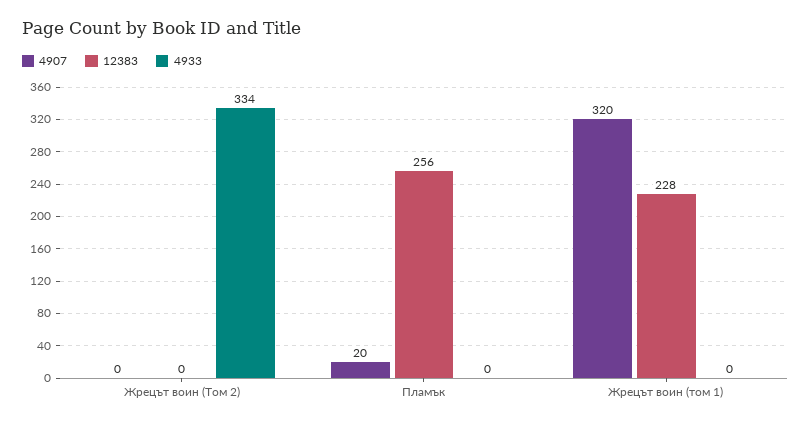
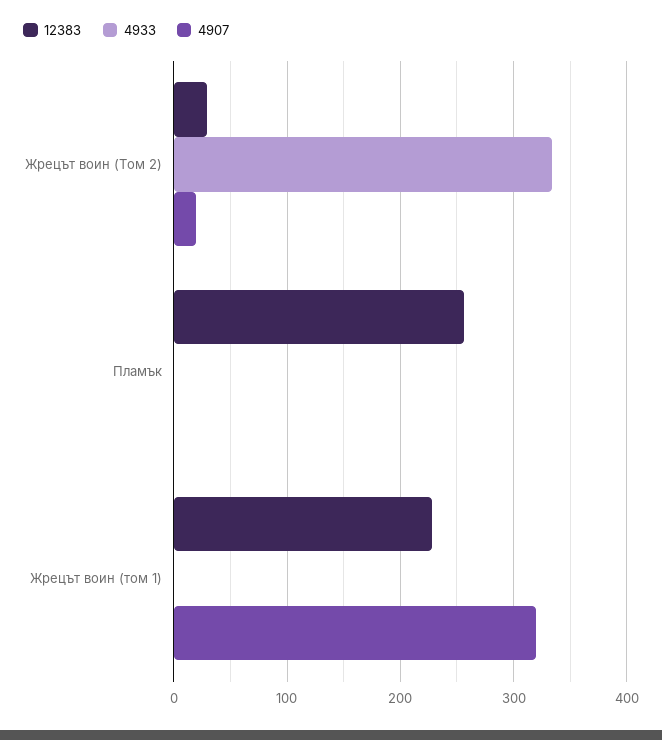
4907, Жрецът воин (Том 2): 0 -> 20
12383, Жрецът воин (Том 2): 0 -> 30
4907, Пламък: 20 -> 0

